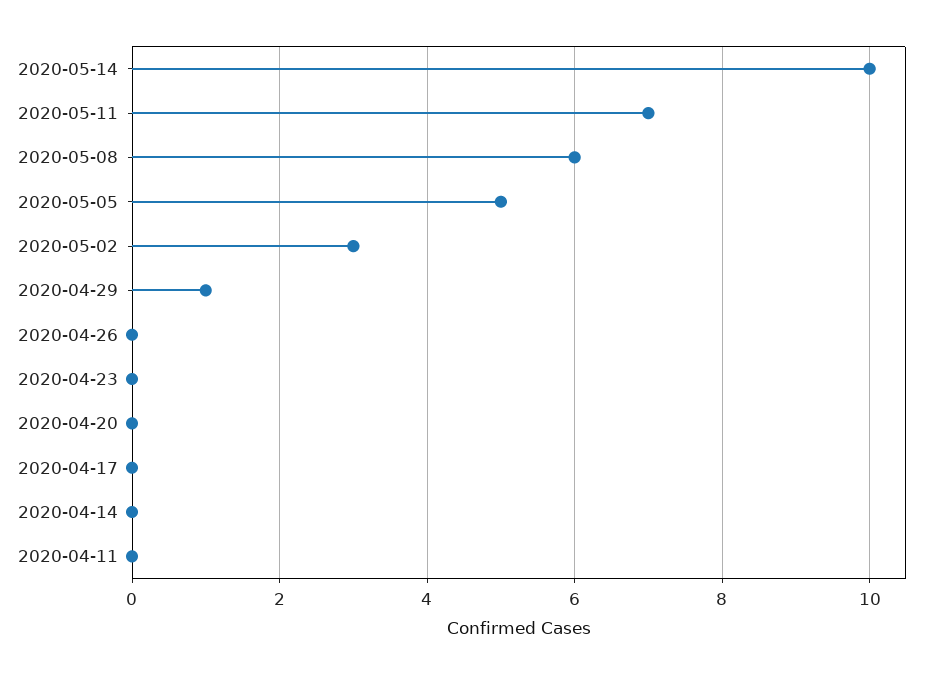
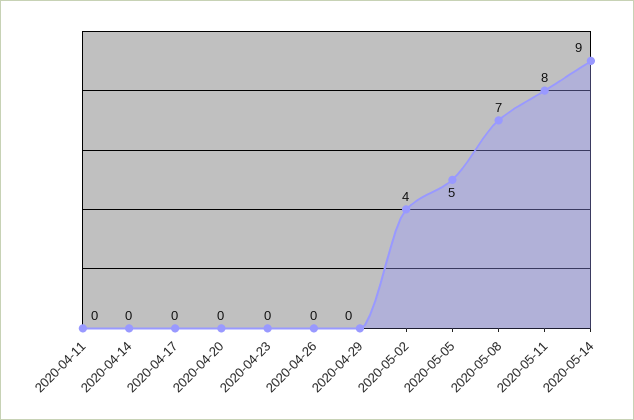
2020-05-14: 10 -> 9
2020-05-11: 7 -> 8
2020-05-08: 6 -> 7
2020-05-02: 3 -> 4
2020-04-29: 1 -> 0

